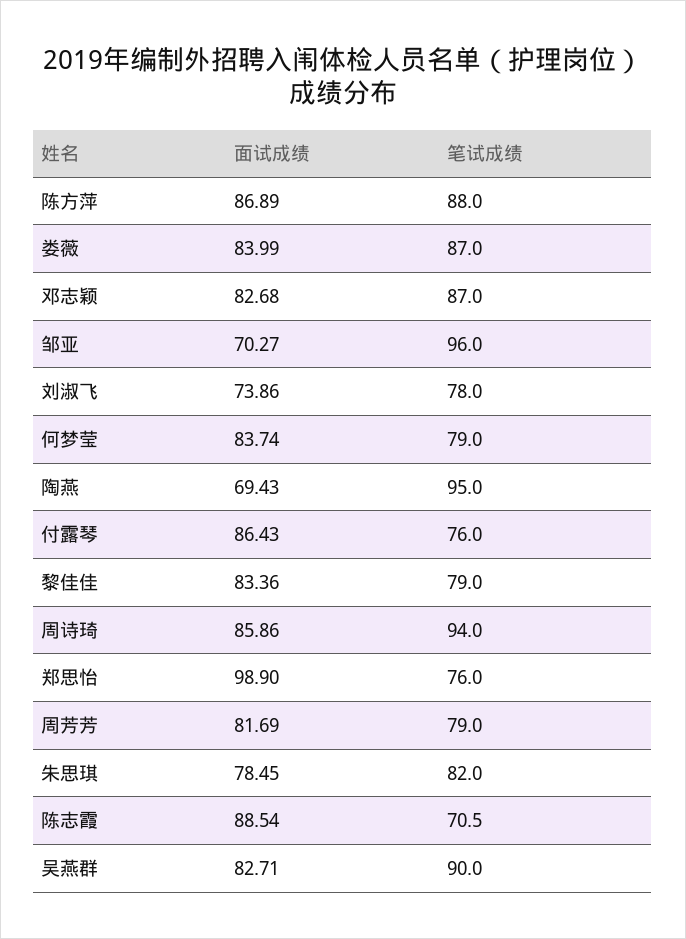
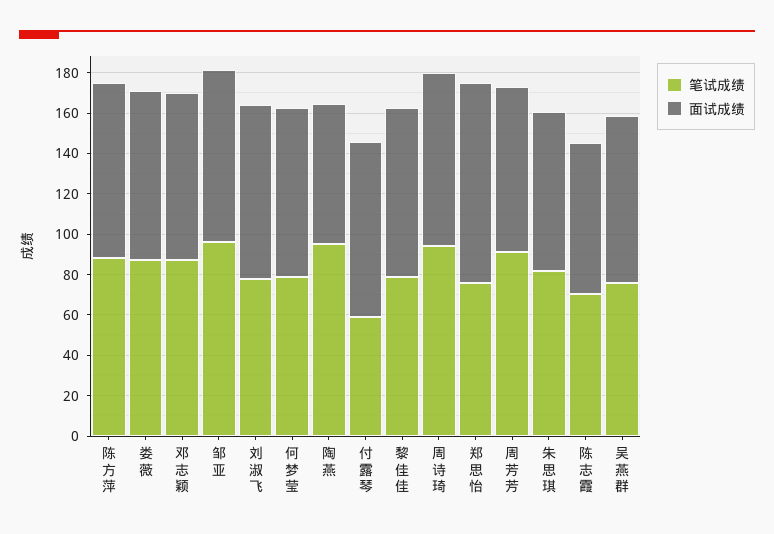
面试成绩, 邹亚: 70.27 -> 85
面试成绩, 刘淑飞: 73.86 -> 85
笔试成绩, 付露琴: 76 -> 60
笔试成绩, 周芳芳: 79 -> 90
面试成绩, 陈志霞: 88.54 -> 75
笔试成绩, 吴燕群: 90 -> 75

